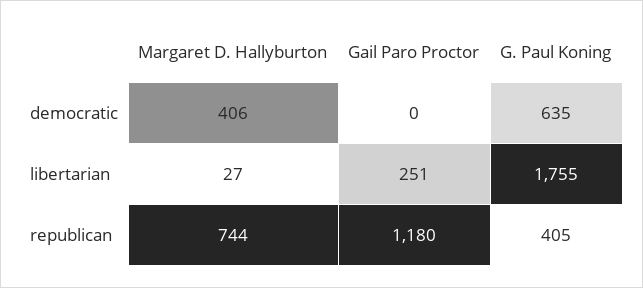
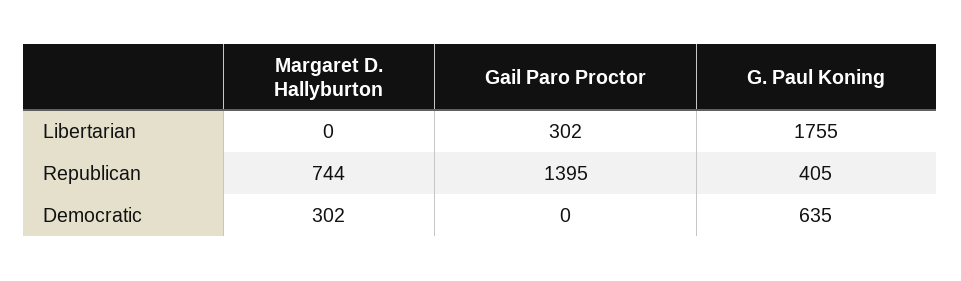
Margaret D. Hallyburton, democratic: 406 -> 302
Margaret D. Hallyburton, libertarian: 27 -> 0
Gail Paro Proctor, libertarian: 251 -> 302
Gail Paro Proctor, republican: 1180 -> 1395

